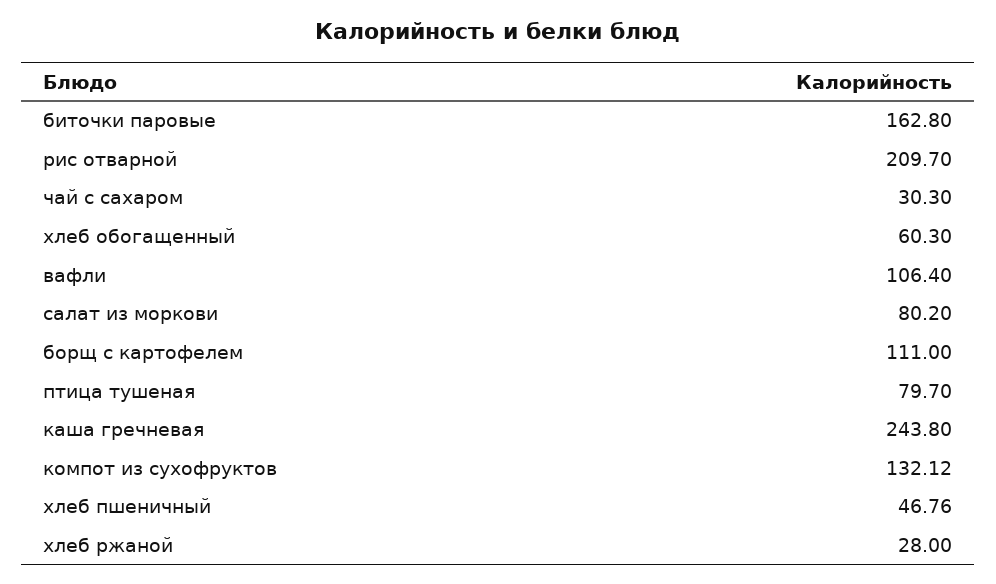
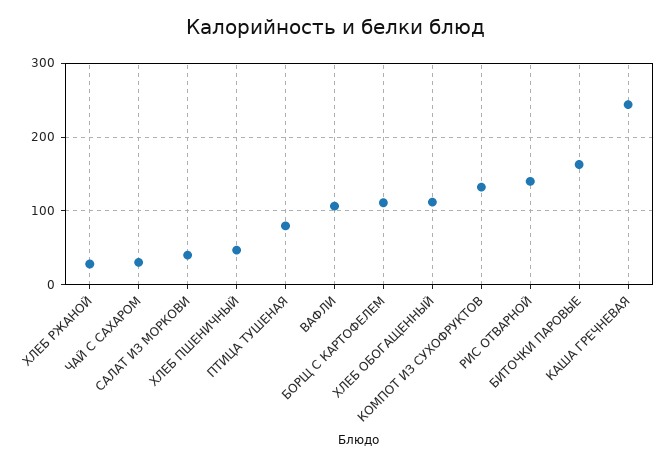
рис отварной: 209.7 -> 140
хлеб обогащенный: 60.3 -> 110
салат из моркови: 80.2 -> 40

